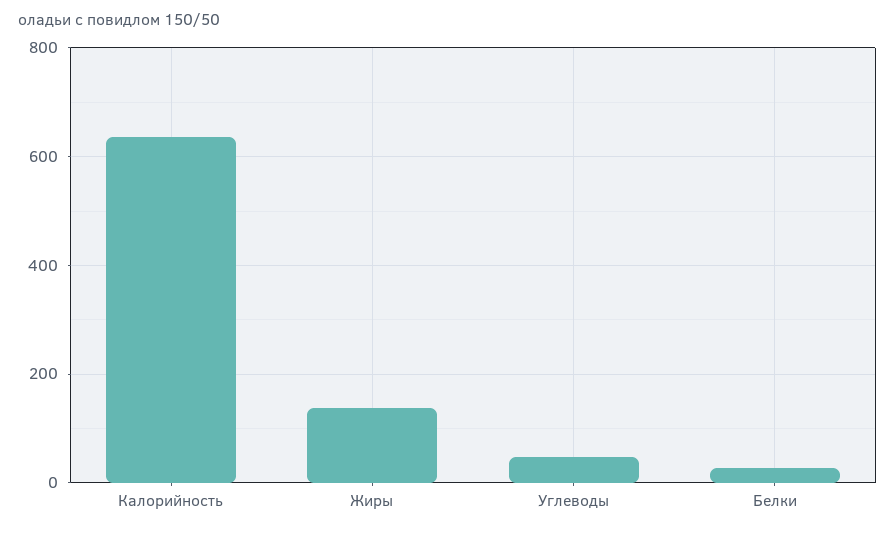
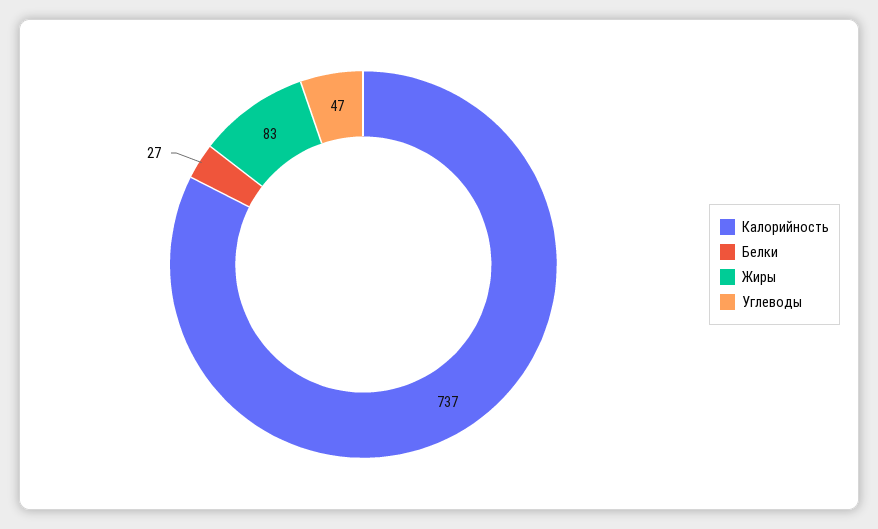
Калорийность: 640 -> 737
Жиры: 140 -> 83

